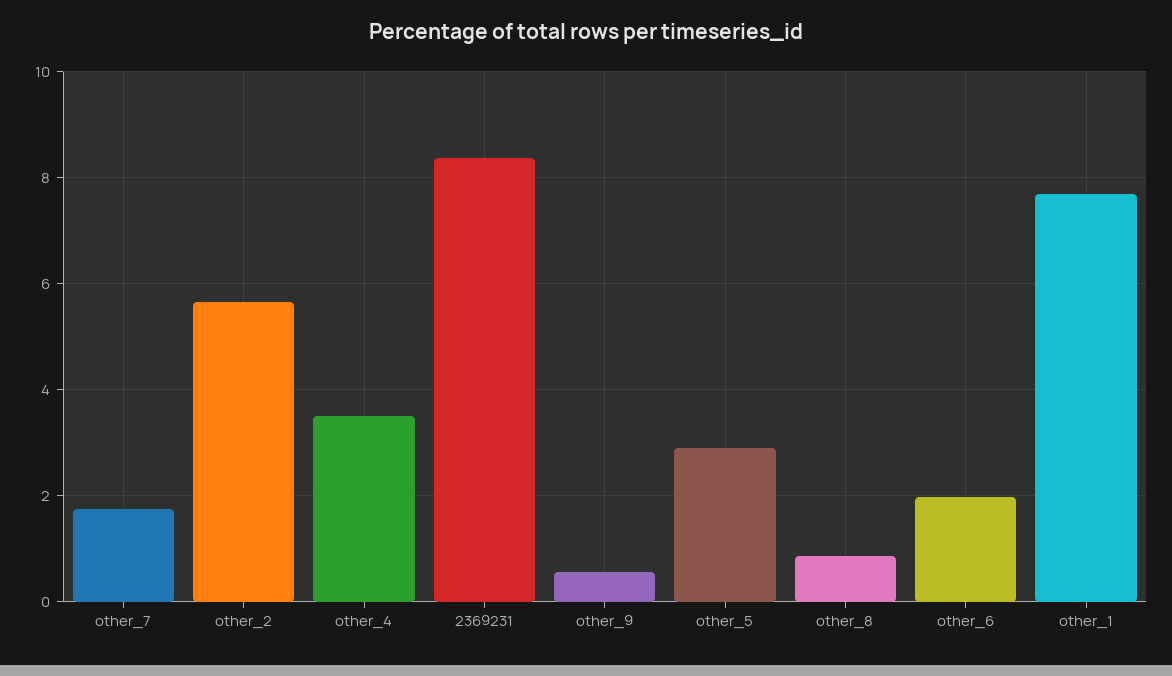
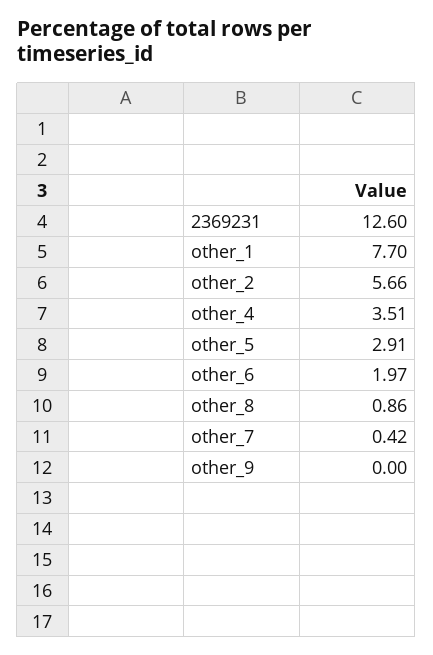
other_7: 1.8 -> 0.42
2369231: 8.4 -> 12.6
other_9: 0.6 -> 0

